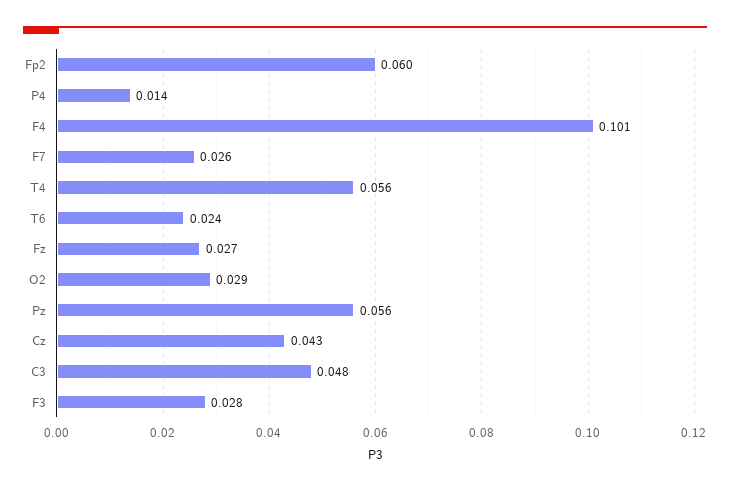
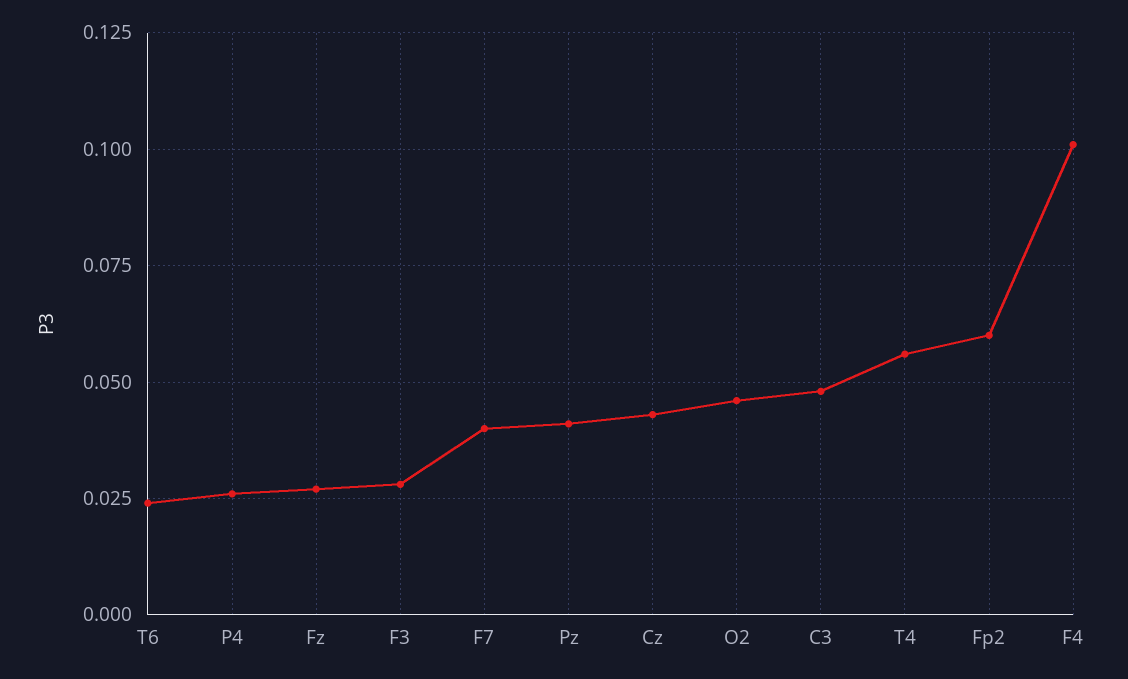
P4: 0.014 -> 0.025
F7: 0.026 -> 0.04
O2: 0.029 -> 0.045
Pz: 0.056 -> 0.04

